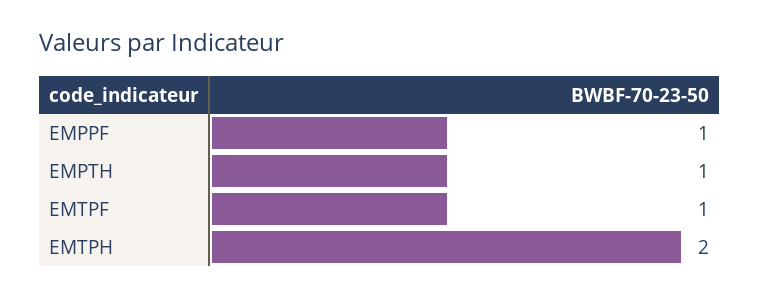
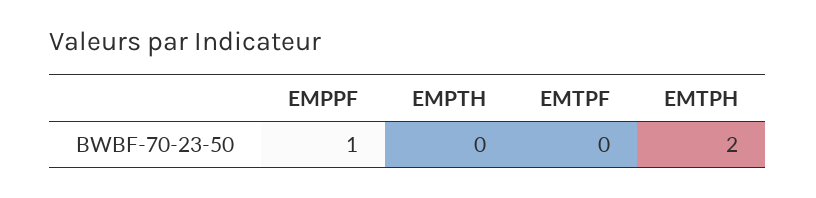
EMPTH: 1 -> 0
EMTPF: 1 -> 0

